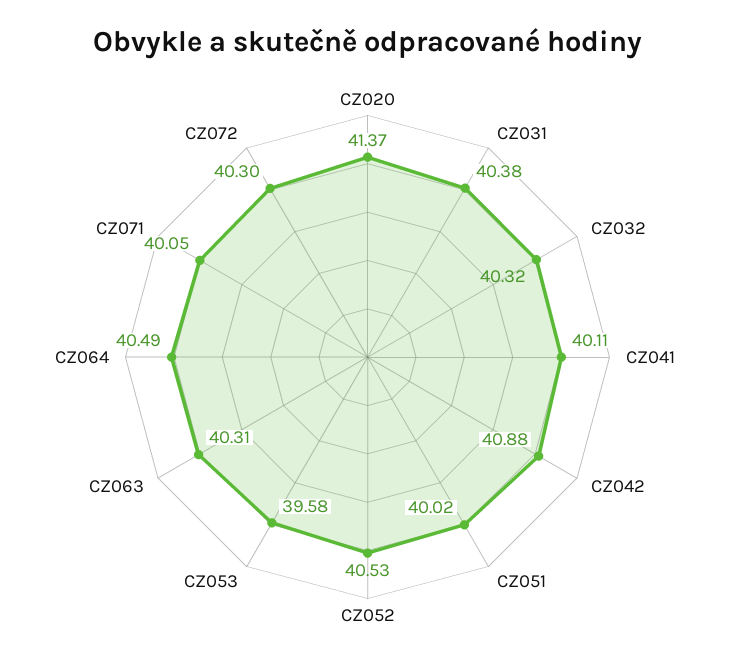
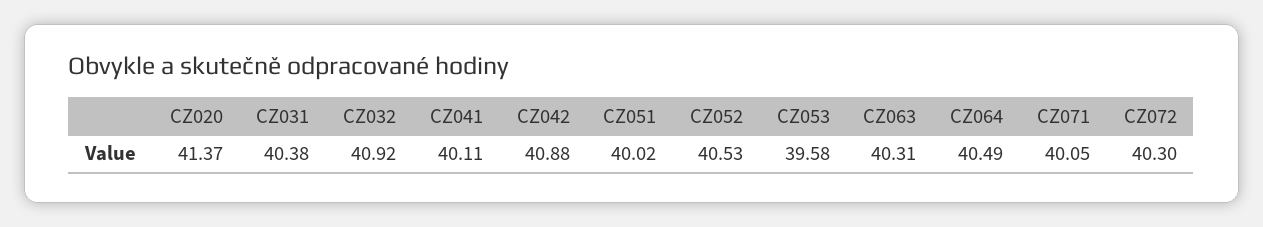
CZ032: 40.32 -> 40.92

